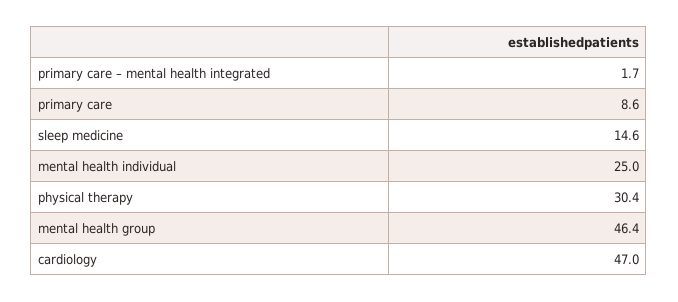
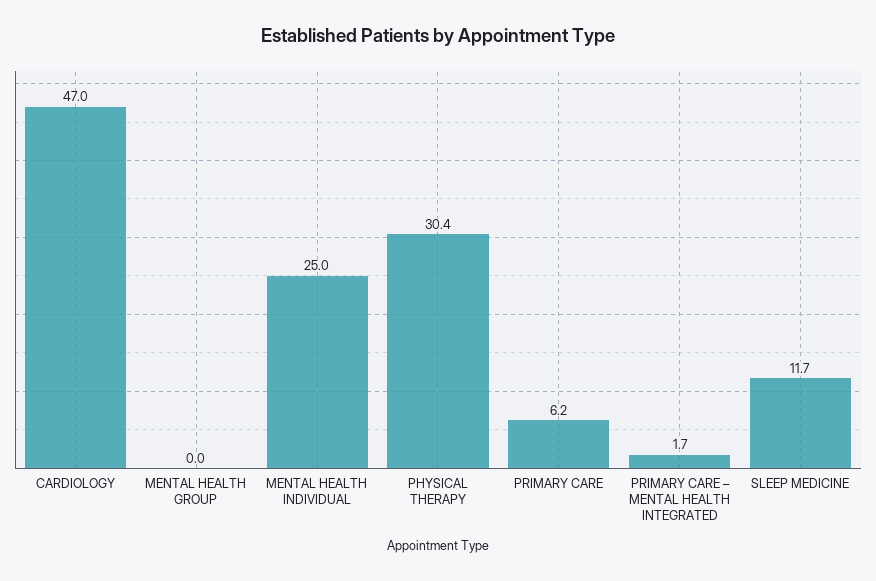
primary care: 8.6 -> 6.2
sleep medicine: 14.6 -> 11.7
mental health group: 46.4 -> 0

